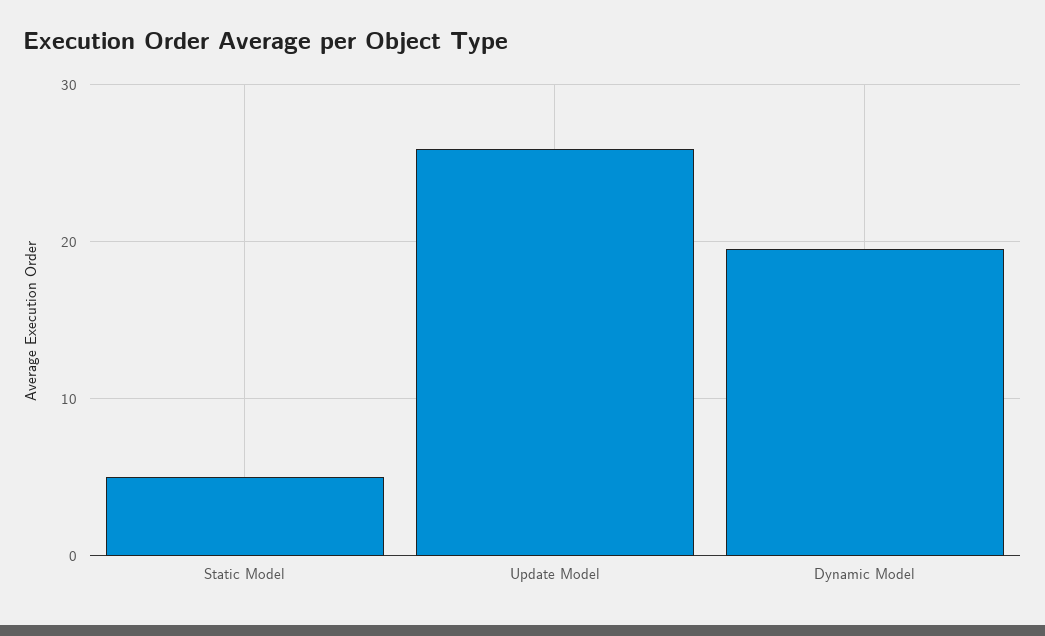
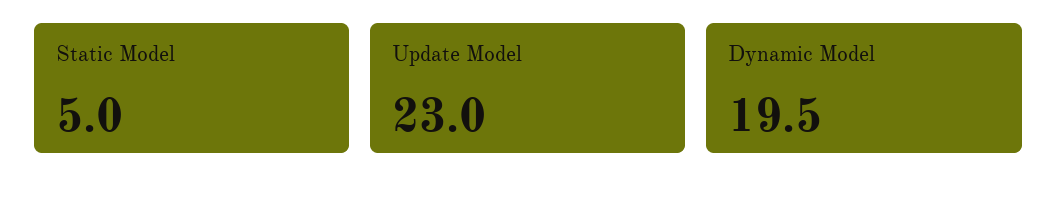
Update Model: 26 -> 23

